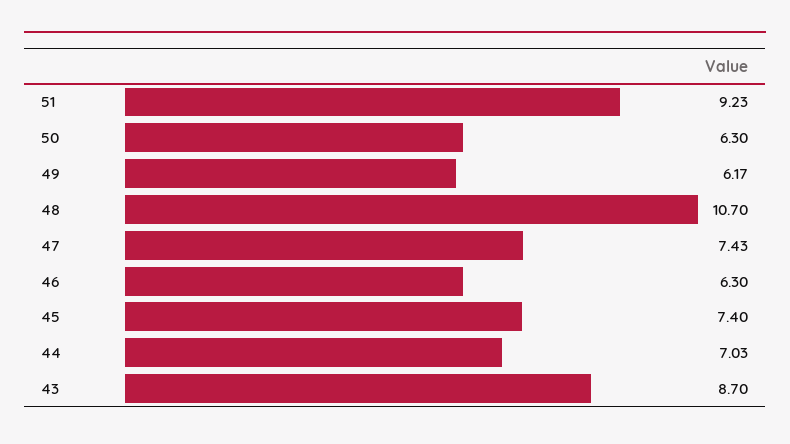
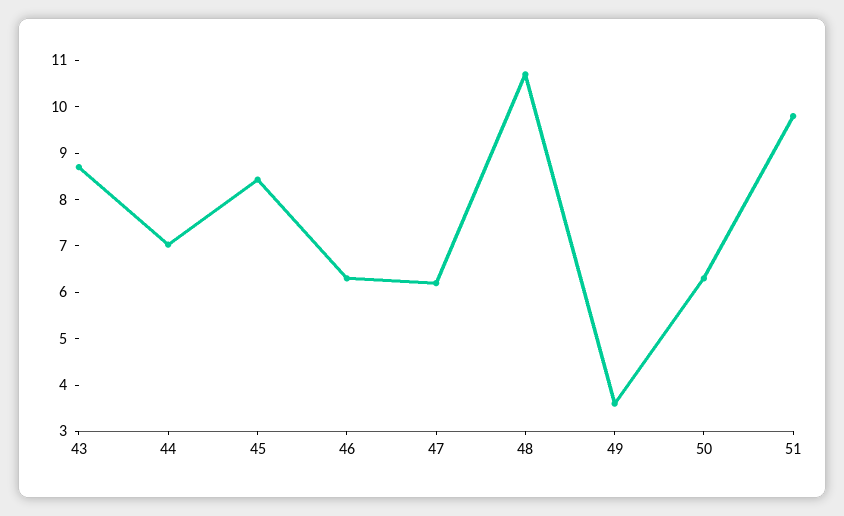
51: 9.23 -> 9.8
49: 6.17 -> 3.6
47: 7.43 -> 6.2
45: 7.4 -> 8.4

